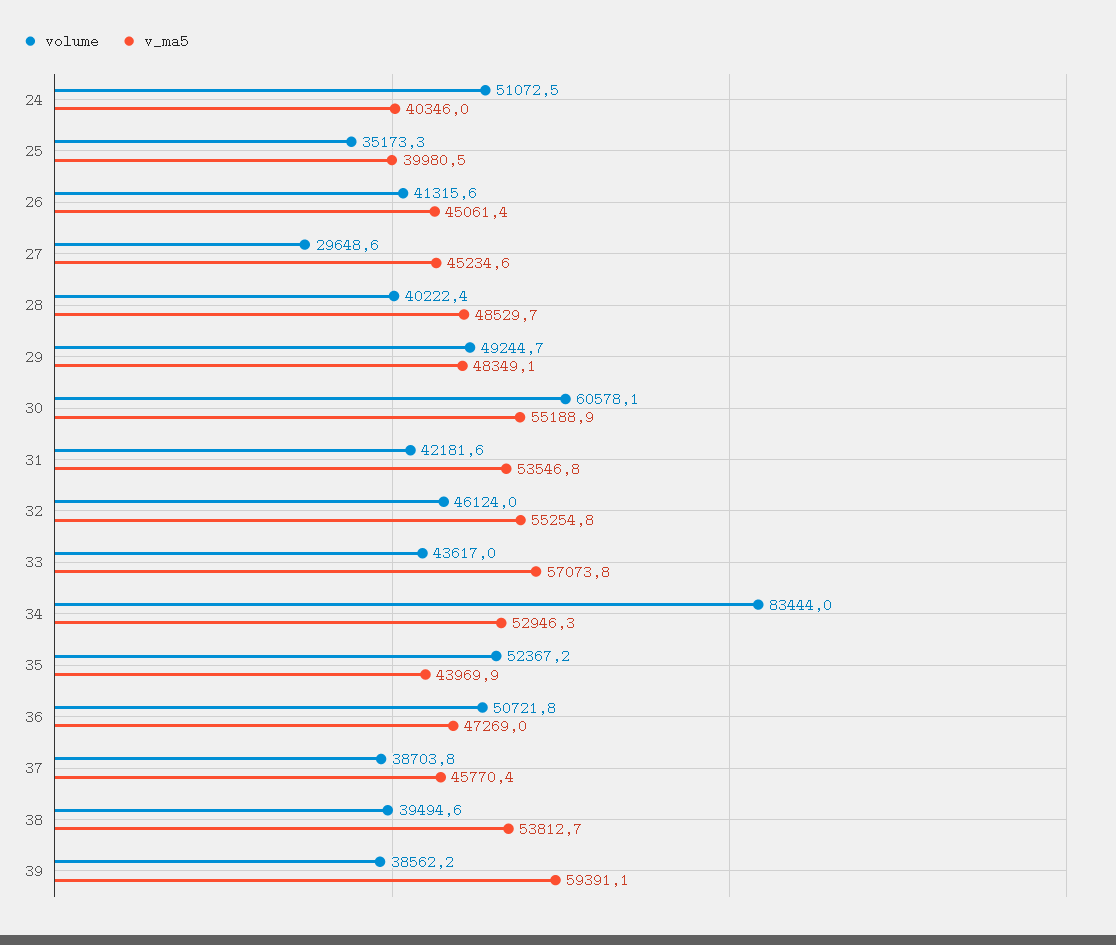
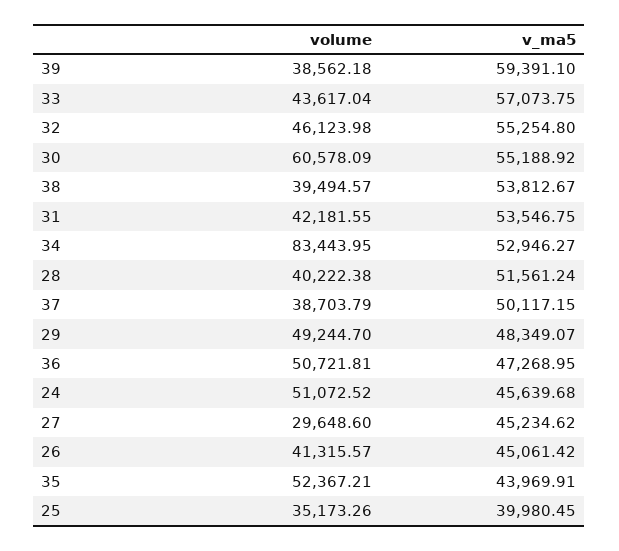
v_ma5, 24: 40346 -> 45639.68
v_ma5, 28: 48529.7 -> 51561.24
v_ma5, 37: 45770.4 -> 50117.15

